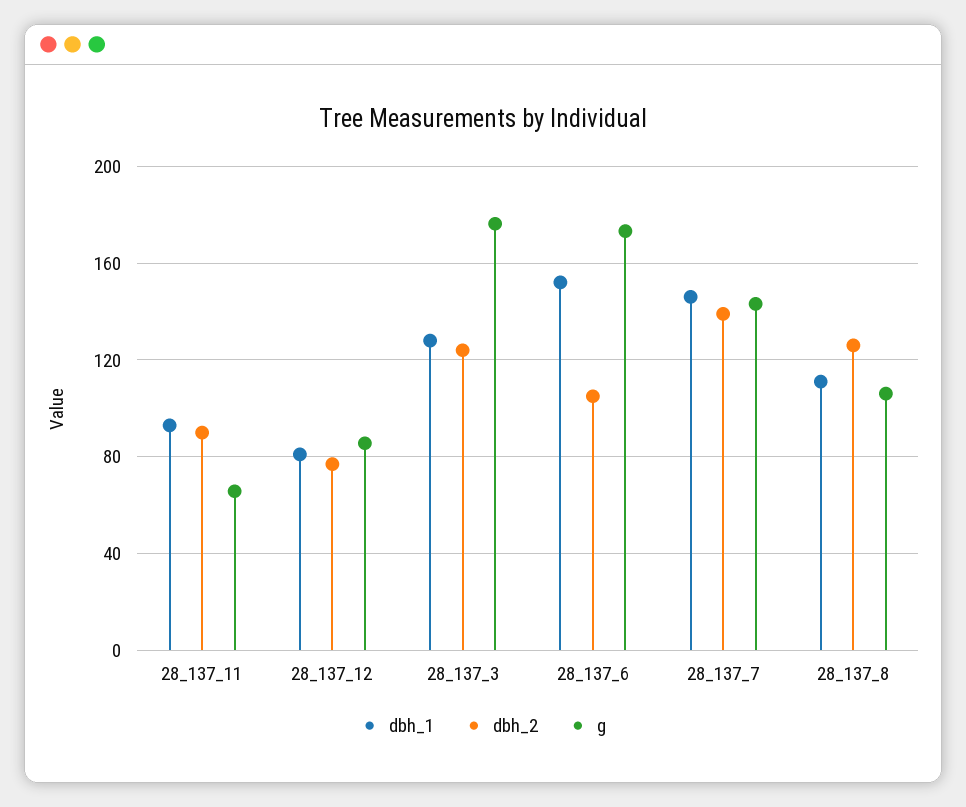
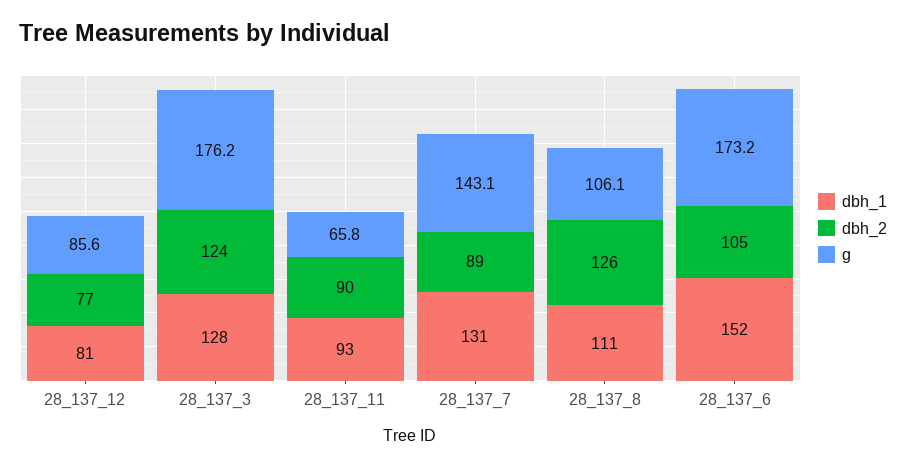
dbh_1, 28_137_7: 145 -> 131
dbh_2, 28_137_7: 140 -> 89

